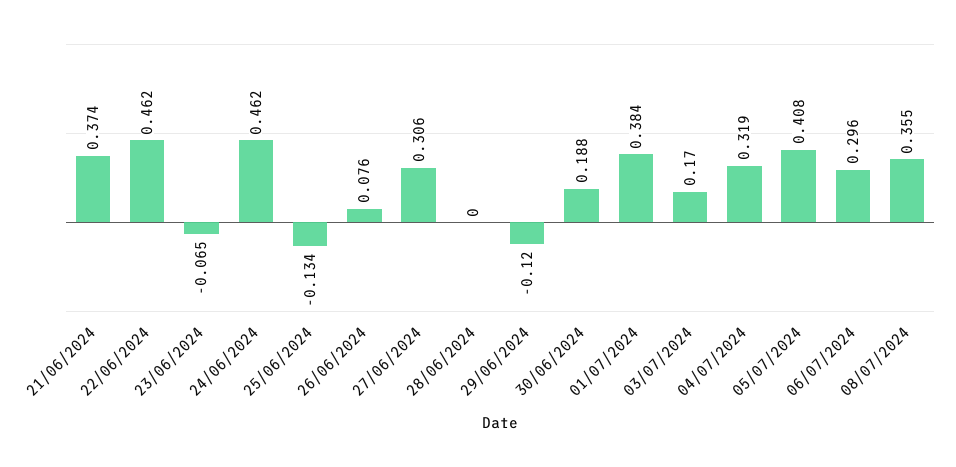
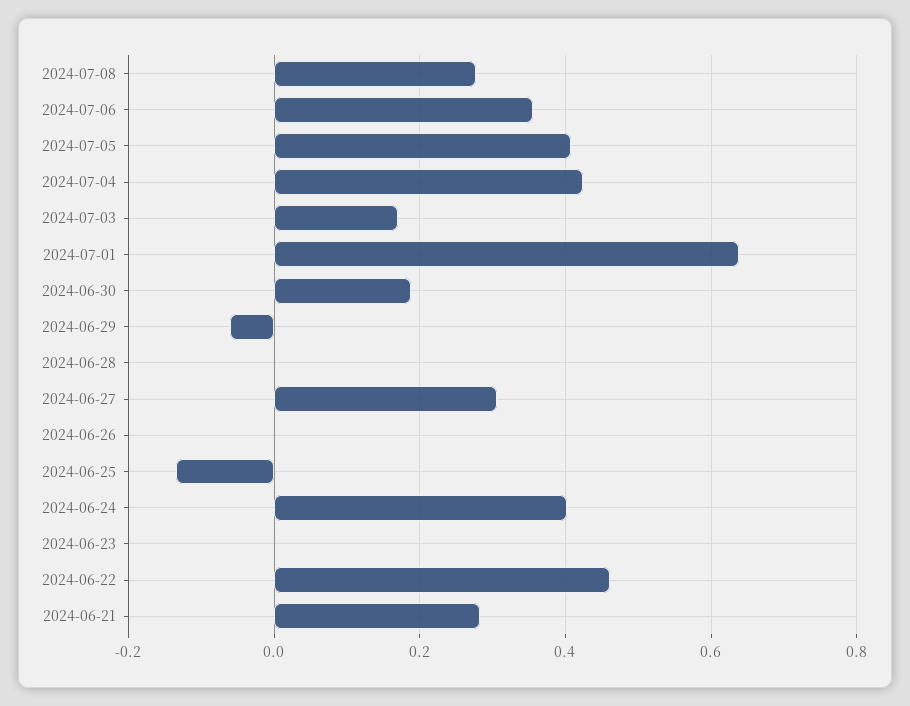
21/06/2024: 0.374 -> 0.28
23/06/2024: -0.065 -> 0
24/06/2024: 0.462 -> 0.4
26/06/2024: 0.076 -> 0
29/06/2024: -0.12 -> -0.06
01/07/2024: 0.384 -> 0.64
04/07/2024: 0.319 -> 0.42
06/07/2024: 0.296 -> 0.36
08/07/2024: 0.355 -> 0.28

